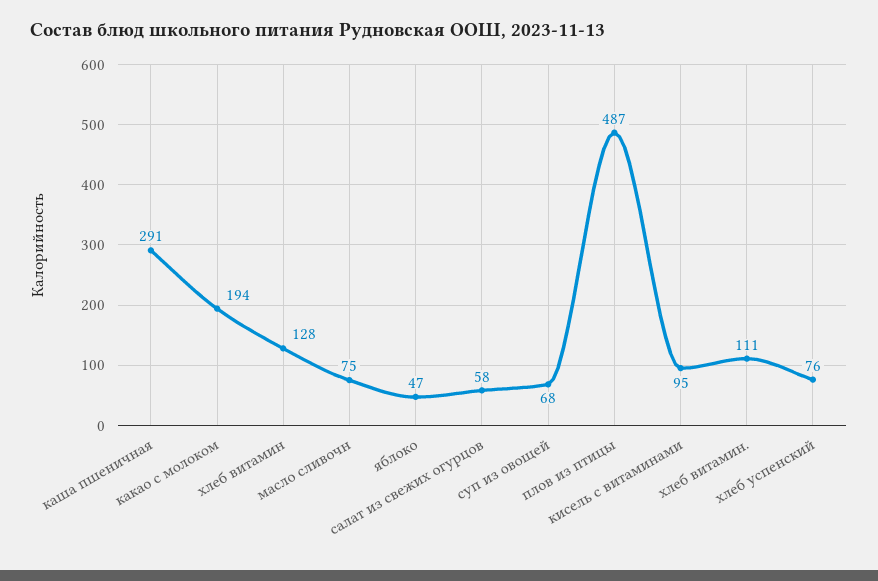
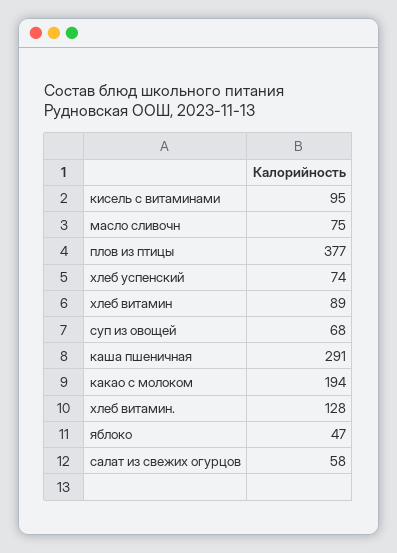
хлеб витамин: 128 -> 89
плов из птицы: 487 -> 377
хлеб витамин.: 111 -> 128
хлеб успенский: 76 -> 74

